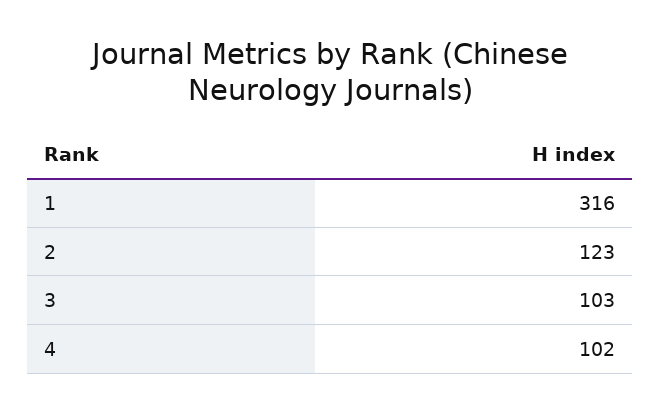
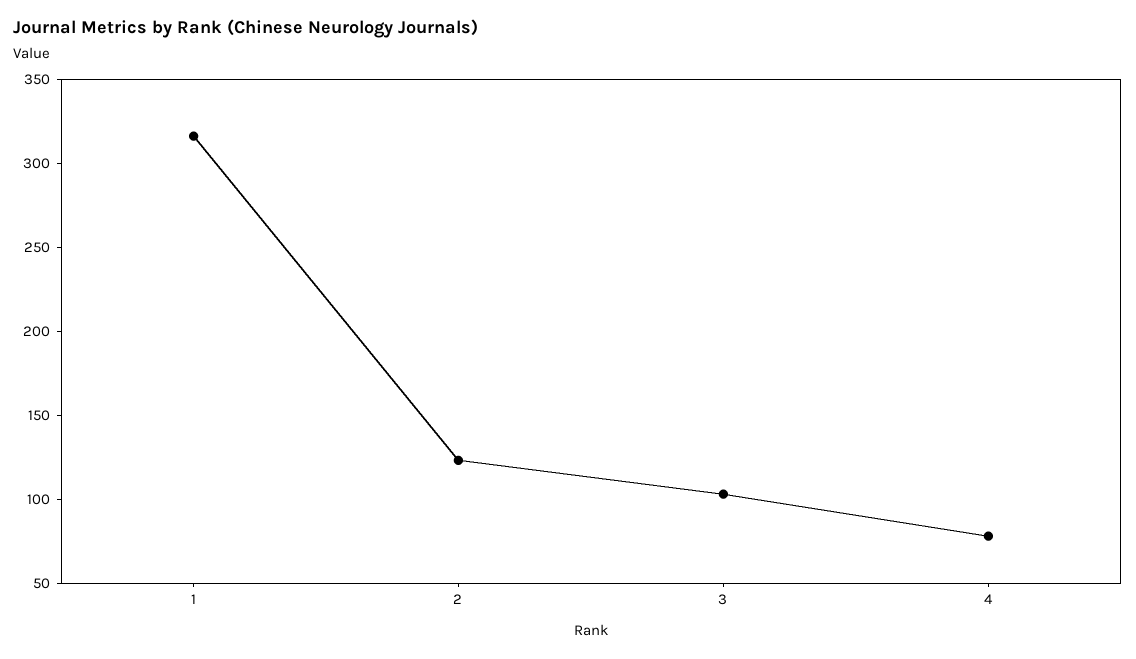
4: 102 -> 80

